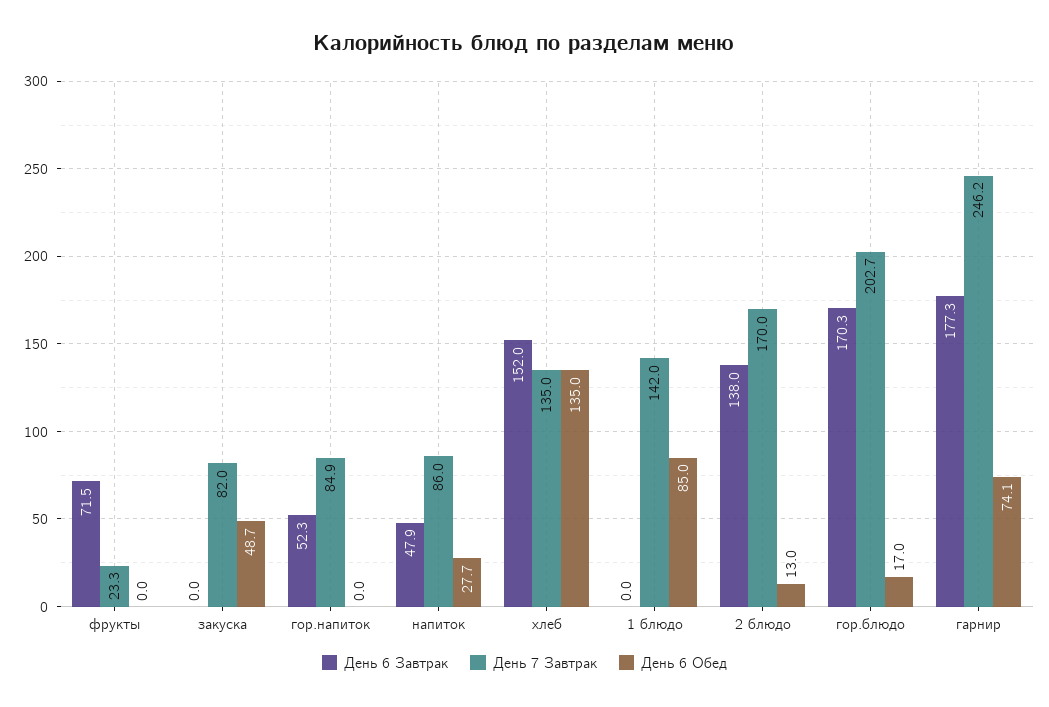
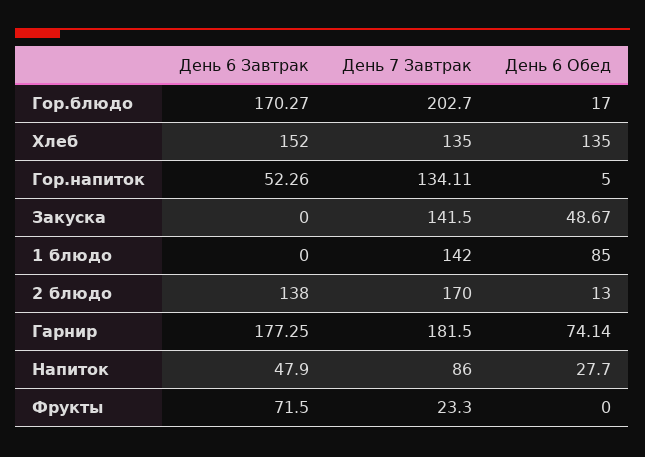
День 7 Завтрак, закуска: 82 -> 141.5
День 7 Завтрак, гор.напиток: 84.9 -> 134.11
День 6 Обед, гор.напиток: 0 -> 5
День 7 Завтрак, гарнир: 246.2 -> 181.5

